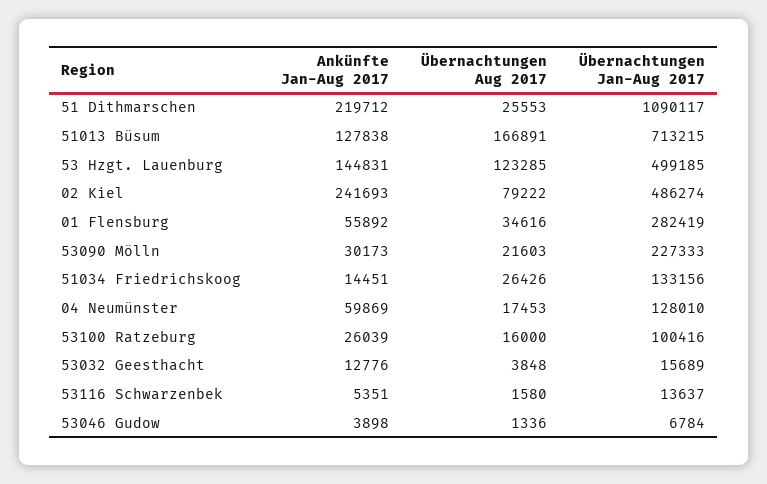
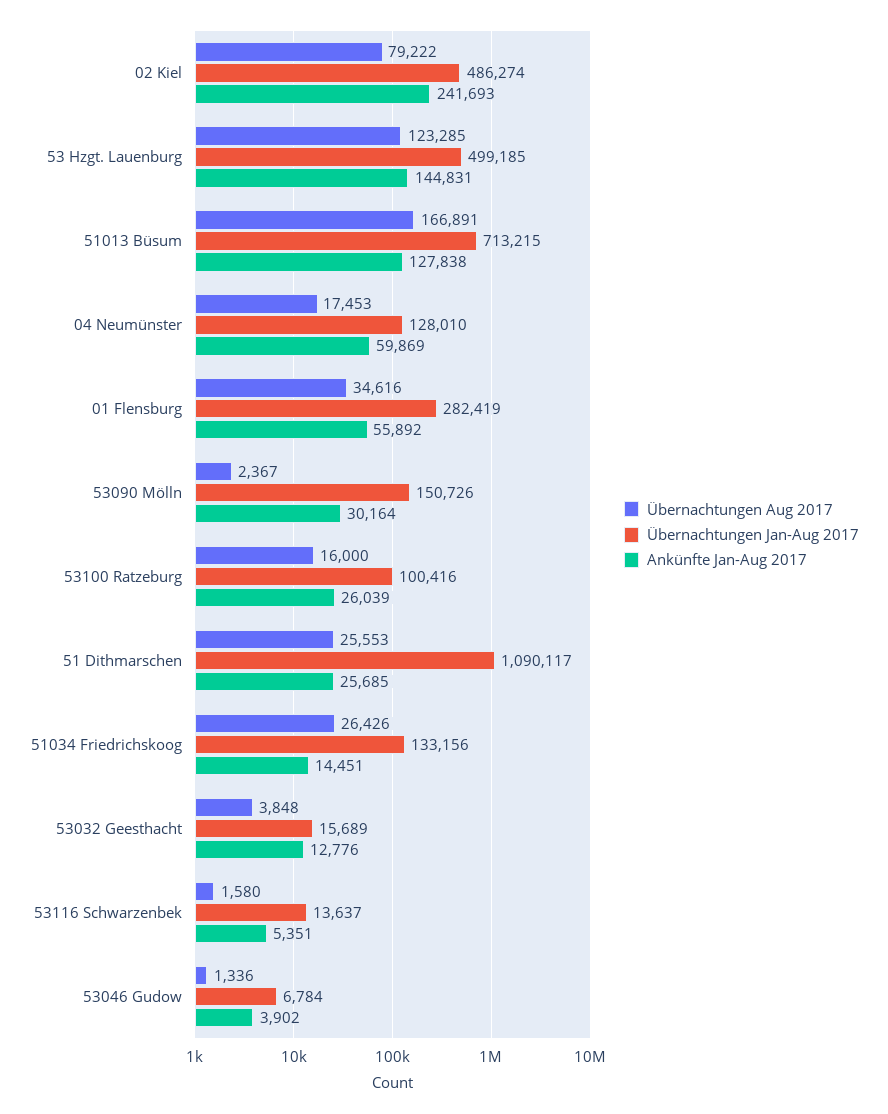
Ankünfte Jan-Aug 2017, 51 Dithmarschen: 219712 -> 25685
Ankünfte Jan-Aug 2017, 53090 Mölln: 30173 -> 30164
Übernachtungen Aug 2017, 53090 Mölln: 21603 -> 2367
Übernachtungen Jan-Aug 2017, 53090 Mölln: 227333 -> 150726
Ankünfte Jan-Aug 2017, 53046 Gudow: 3898 -> 3902

